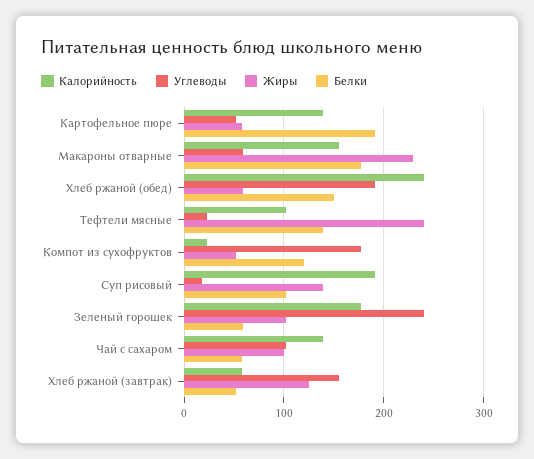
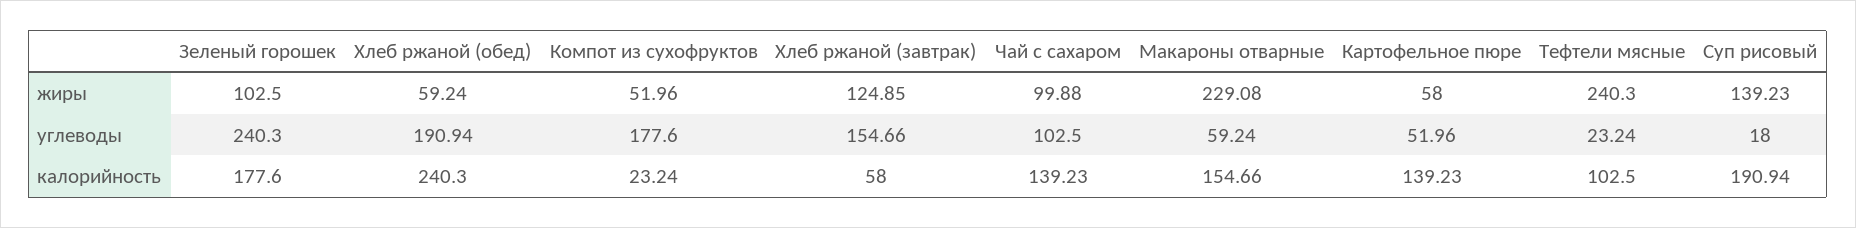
Белки, Картофельное пюре: 190 -> none
Белки, Макароны отварные: 180 -> none
Белки, Хлеб ржаной (обед): 150 -> none
Белки, Тефтели мясные: 140 -> none
Белки, Компот из сухофруктов: 120 -> none
Белки, Суп рисовый: 100 -> none
Белки, Зеленый горошек: 60 -> none
Белки, Чай с сахаром: 60 -> none
Белки, Хлеб ржаной (завтрак): 50 -> none

